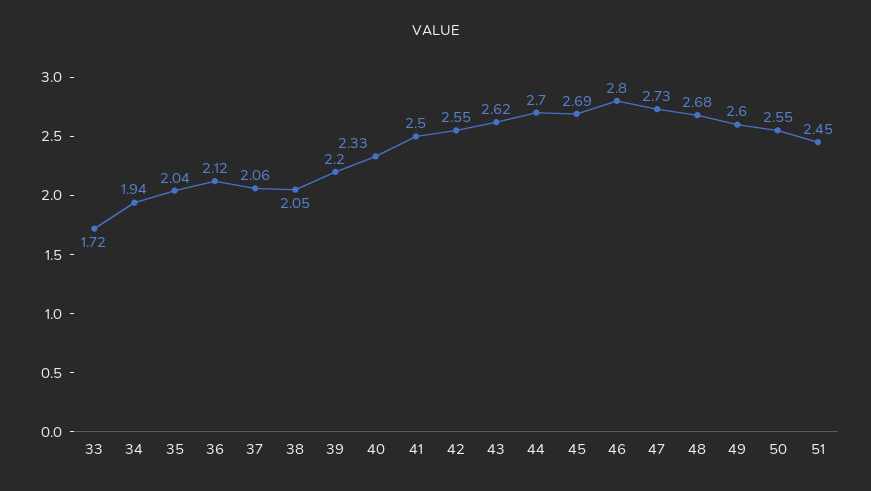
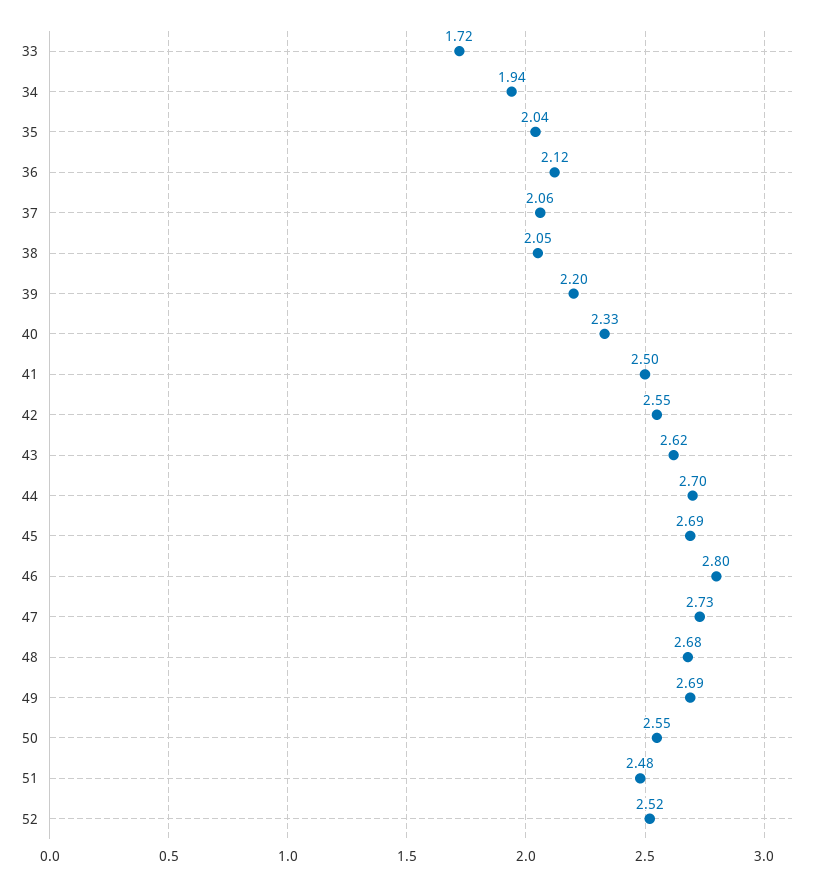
49: 2.6 -> 2.69
51: 2.45 -> 2.48
52: none -> 2.52

